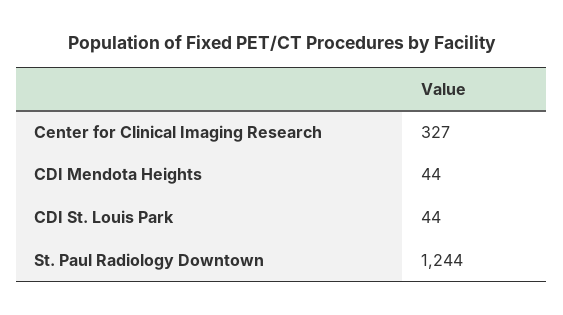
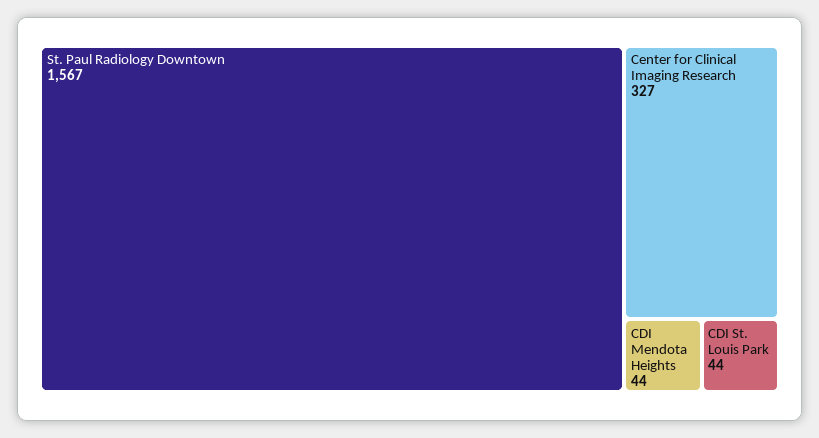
St. Paul Radiology Downtown: 1244 -> 1567

